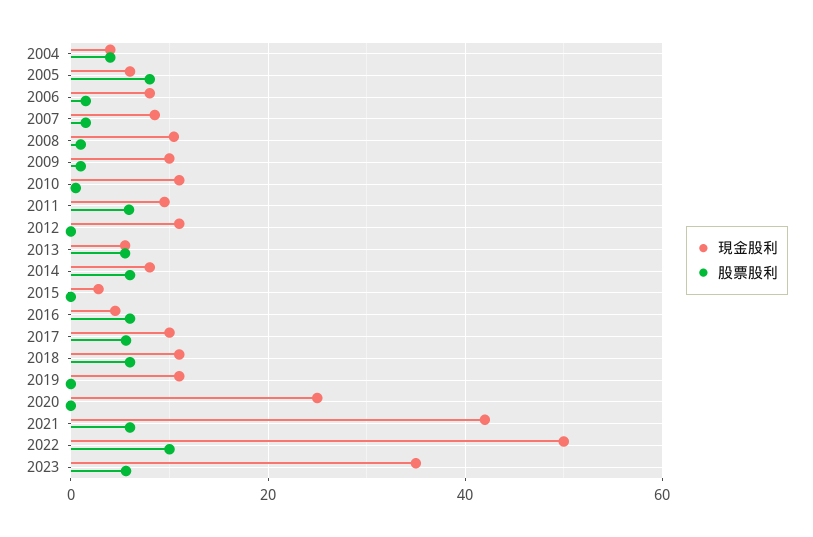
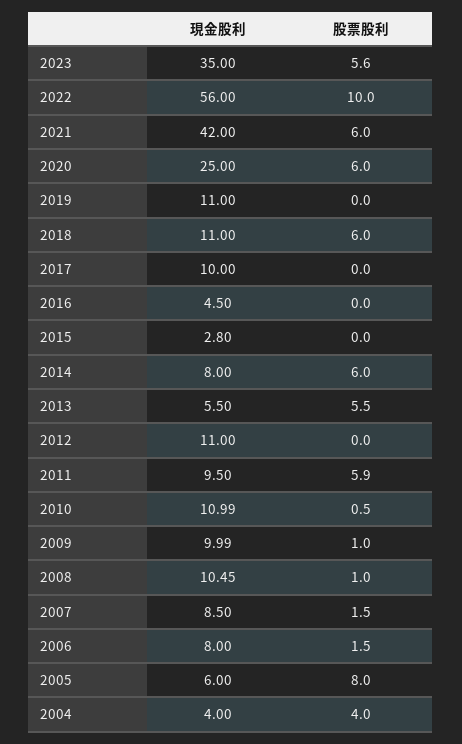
股票股利, 2016: 6 -> 0
股票股利, 2017: 6 -> 0
股票股利, 2020: 0 -> 6
現金股利, 2022: 50 -> 56

